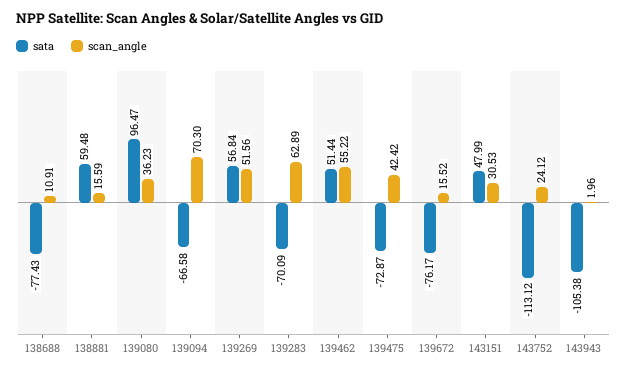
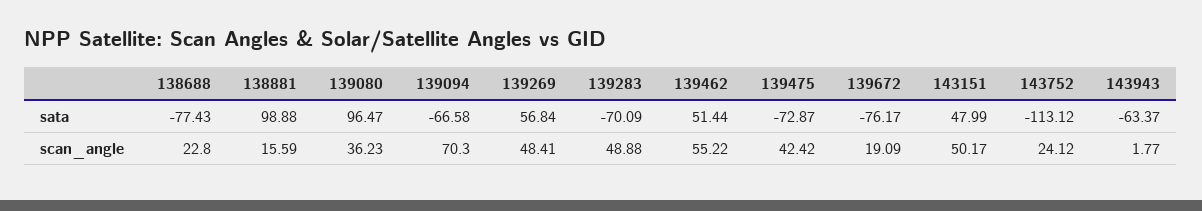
scan_angle, 138688: 10.91 -> 22.8
sata, 138881: 59.48 -> 98.88
scan_angle, 139269: 51.56 -> 48.41
scan_angle, 139283: 62.89 -> 48.88
scan_angle, 139672: 15.52 -> 19.09
scan_angle, 143151: 30.53 -> 50.17
sata, 143943: -105.38 -> -63.37
scan_angle, 143943: 1.96 -> 1.77

